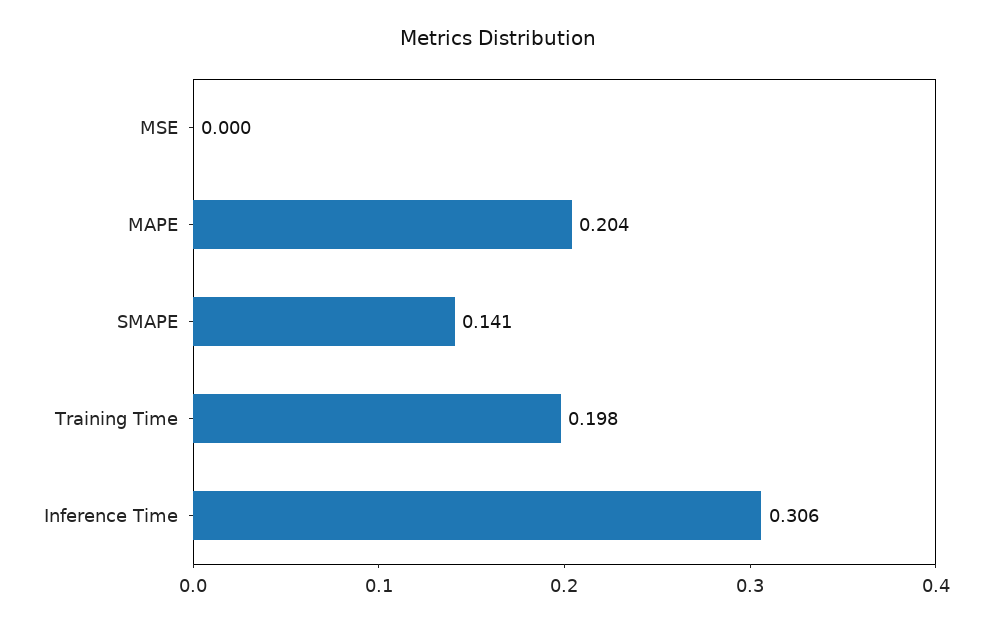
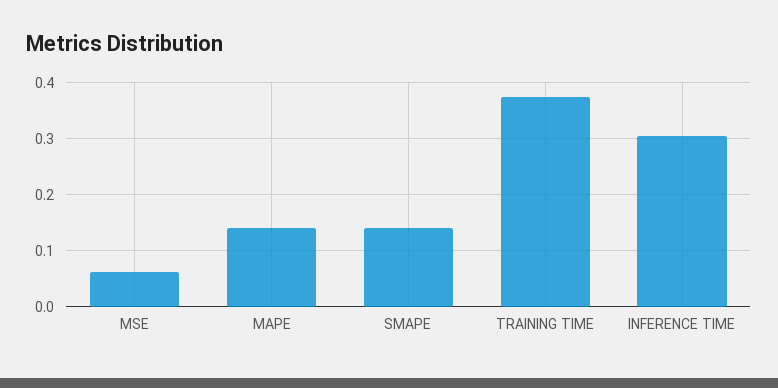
MSE: 0 -> 0.06
MAPE: 0.204 -> 0.14
Training Time: 0.198 -> 0.38

